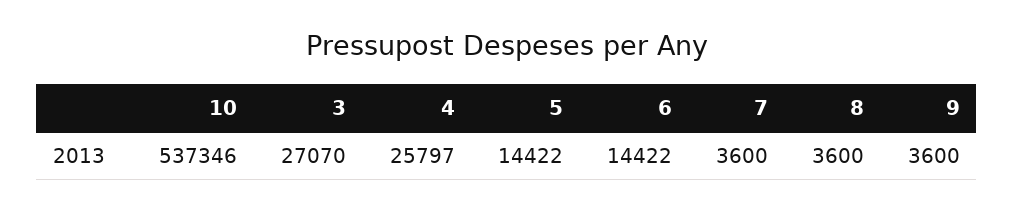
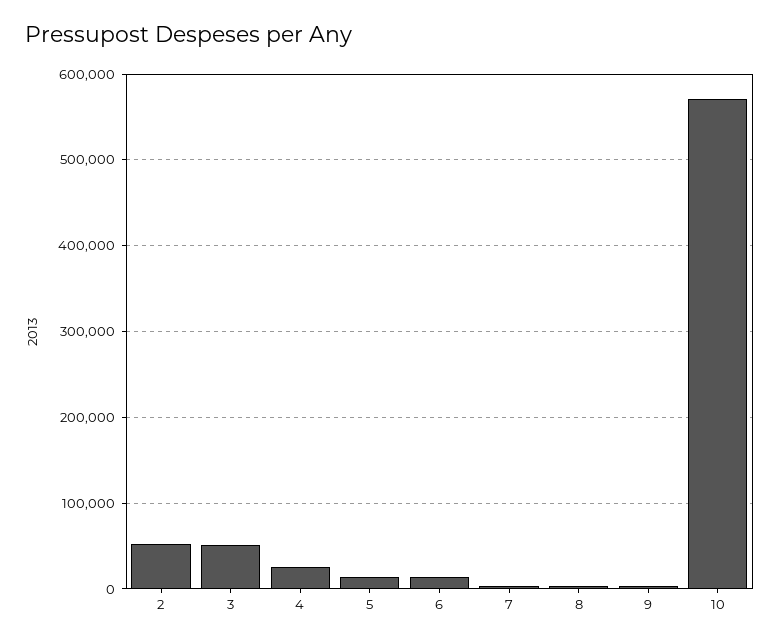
10: 537346 -> 570000
3: 27070 -> 50000
2: none -> 50000

